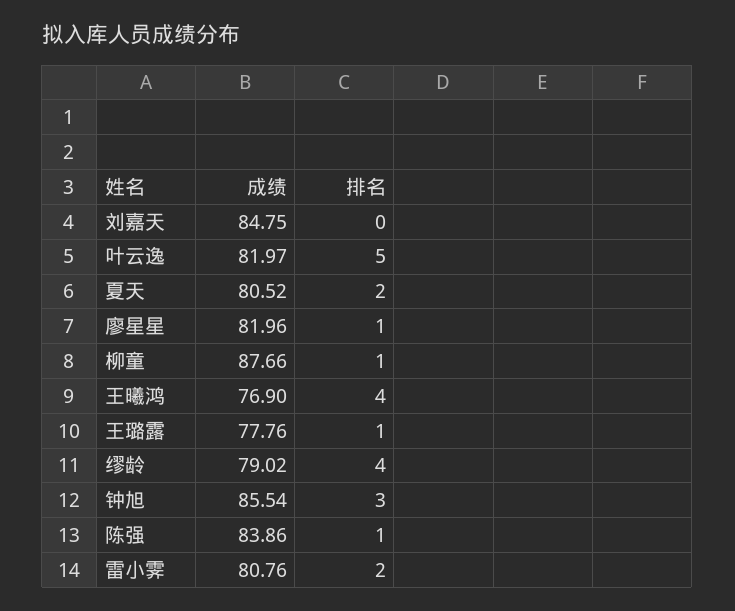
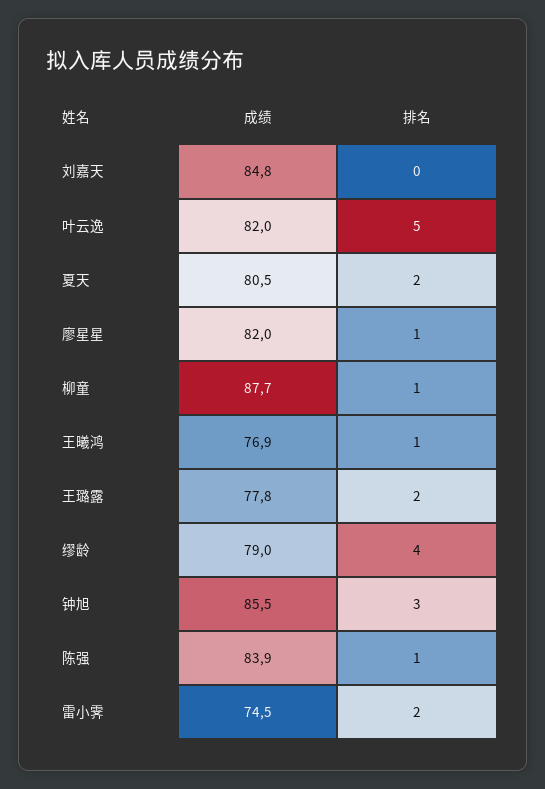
排名, 王曦鸿: 4 -> 1
排名, 王璐露: 1 -> 2
成绩, 雷小霁: 80.76 -> 74.5

